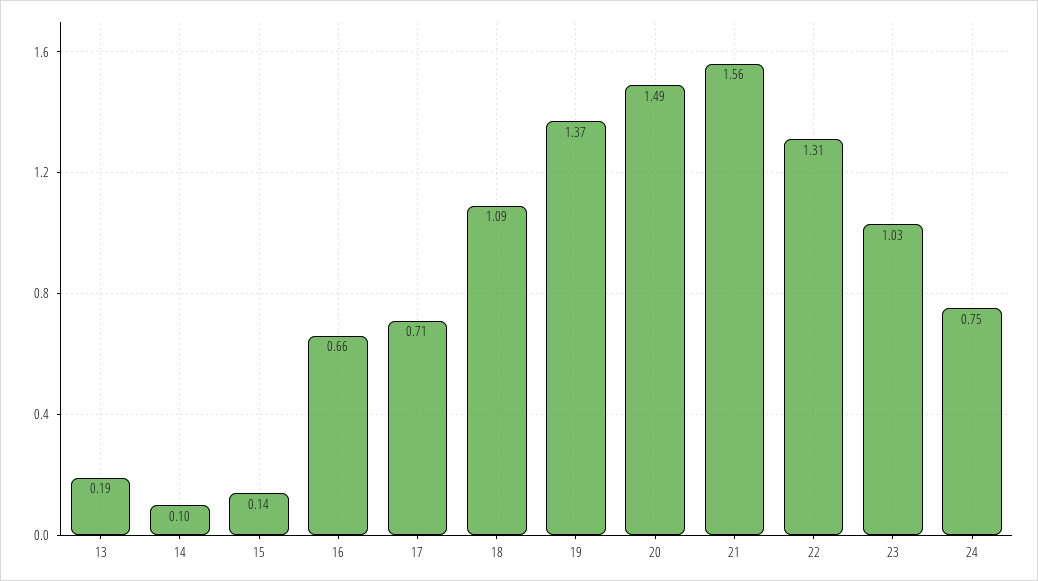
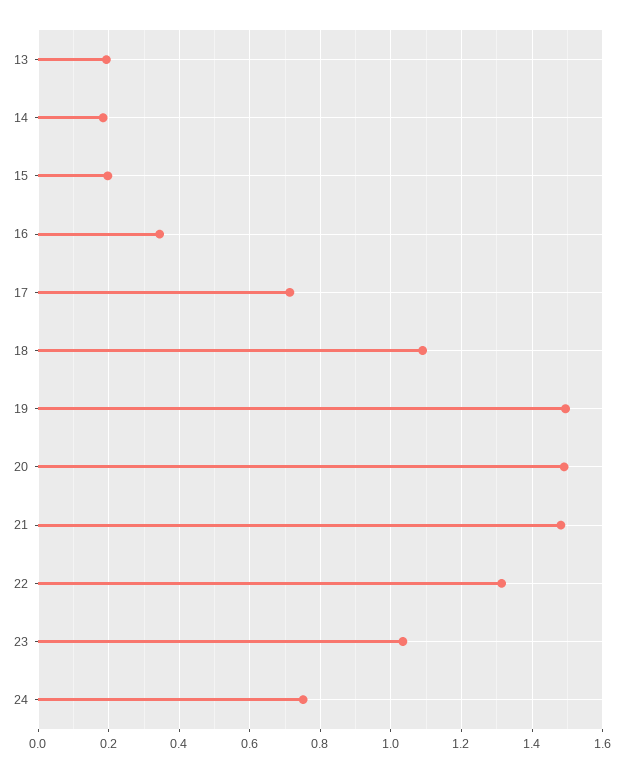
14: 0.1 -> 0.18
15: 0.14 -> 0.2
16: 0.66 -> 0.34
19: 1.37 -> 1.5
21: 1.56 -> 1.48

